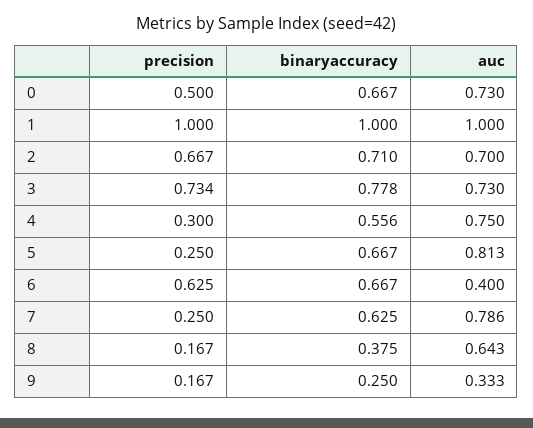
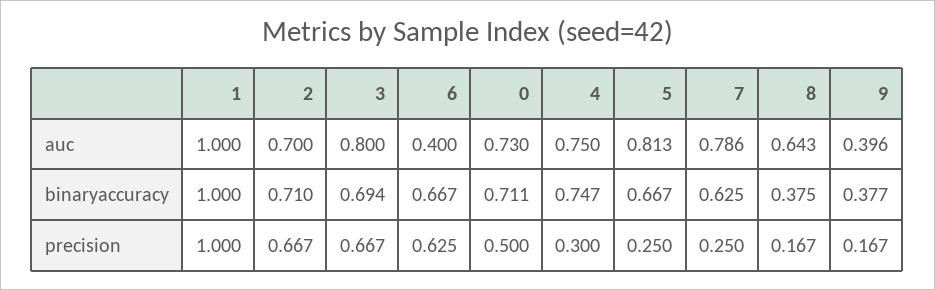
binaryaccuracy, 0: 0.667 -> 0.711
precision, 3: 0.734 -> 0.667
binaryaccuracy, 3: 0.778 -> 0.694
auc, 3: 0.73 -> 0.8
binaryaccuracy, 4: 0.556 -> 0.747
binaryaccuracy, 9: 0.25 -> 0.377
auc, 9: 0.333 -> 0.396

